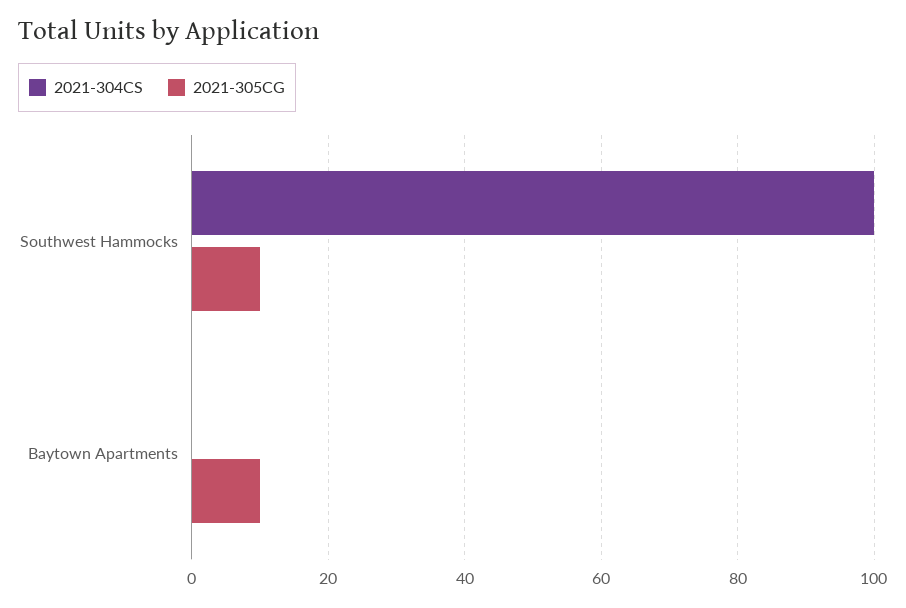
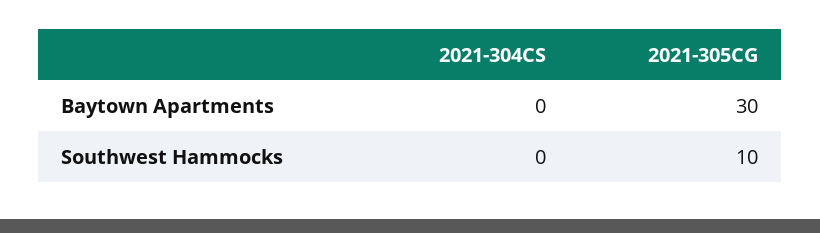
2021-304CS, Southwest Hammocks: 100 -> 0
2021-305CG, Baytown Apartments: 10 -> 30

